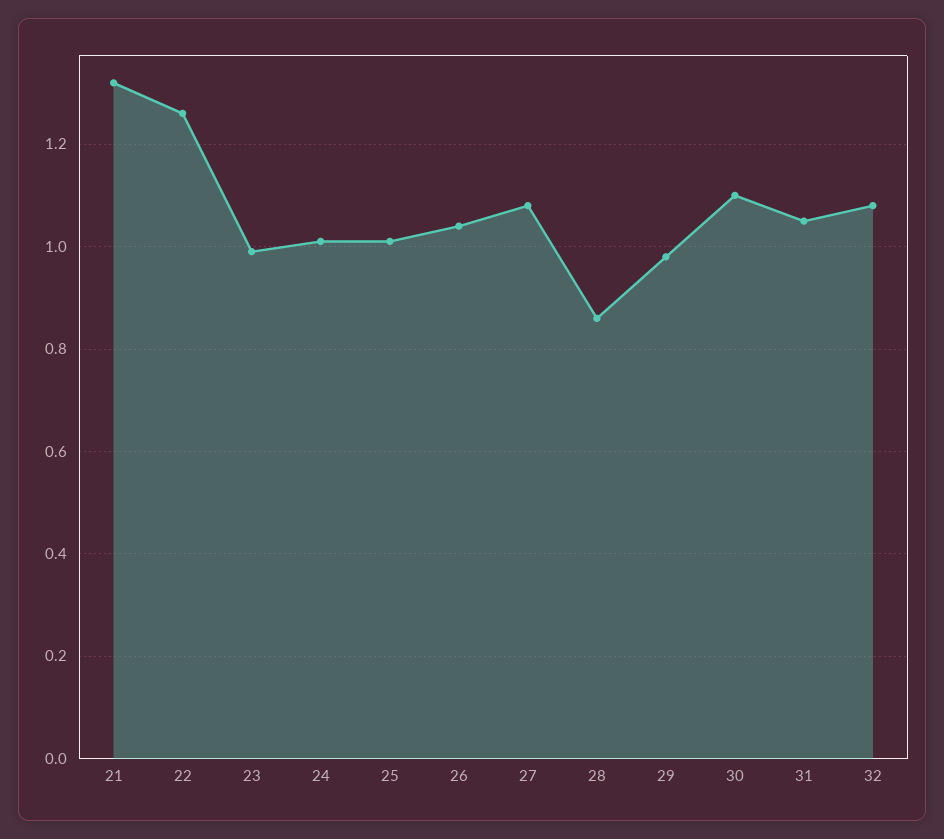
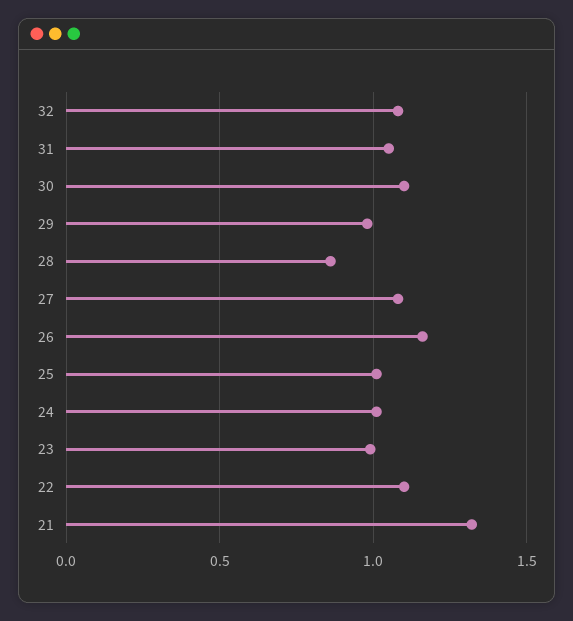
22: 1.25 -> 1.1
26: 1.05 -> 1.15

